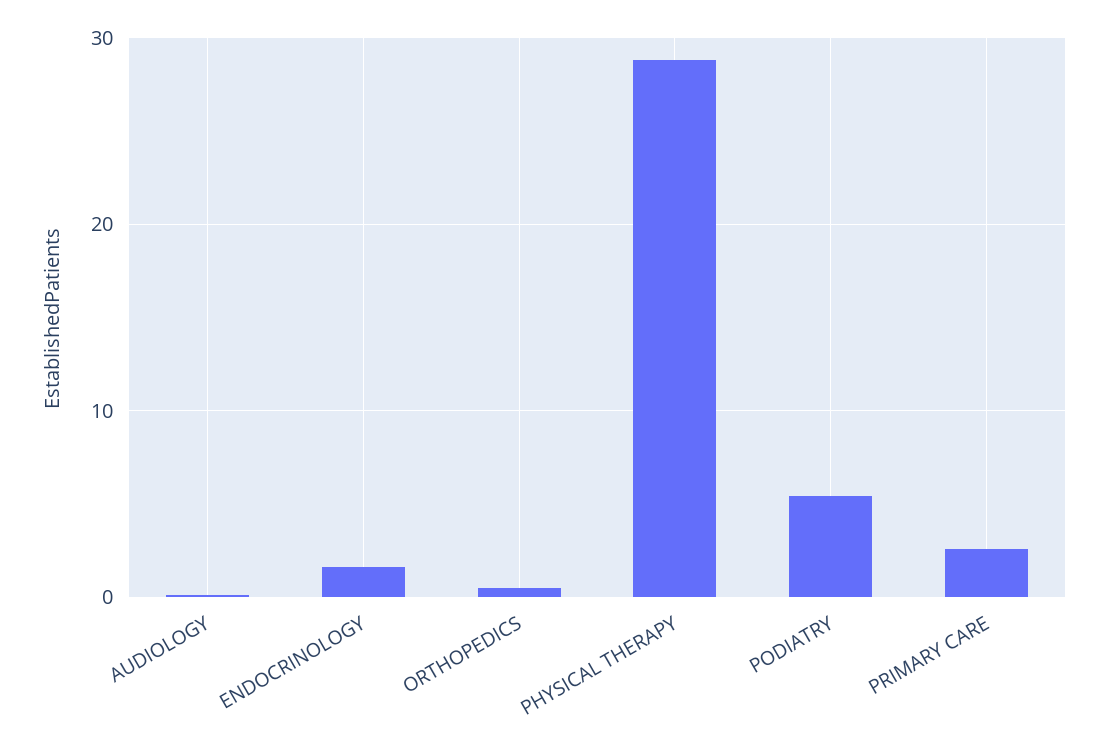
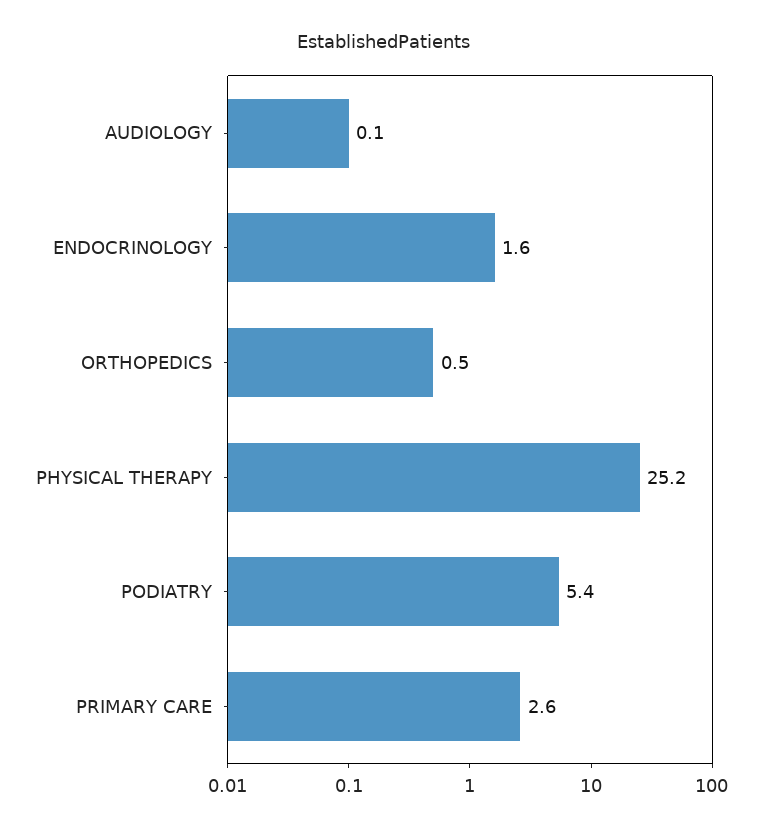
PHYSICAL THERAPY: 29 -> 25.2

